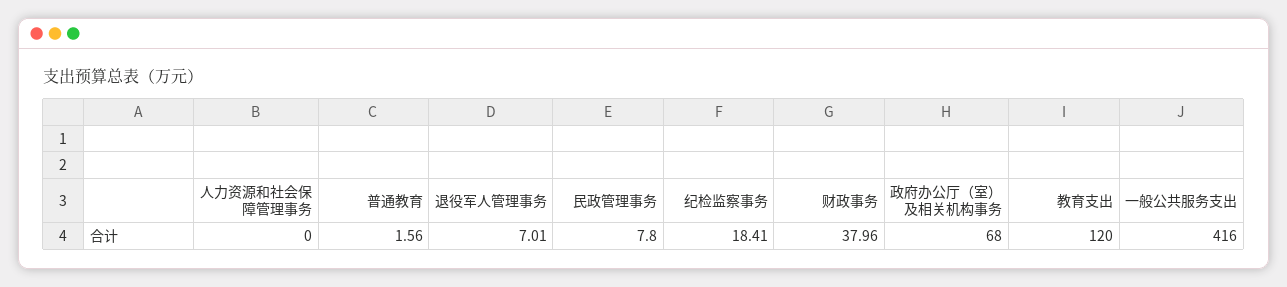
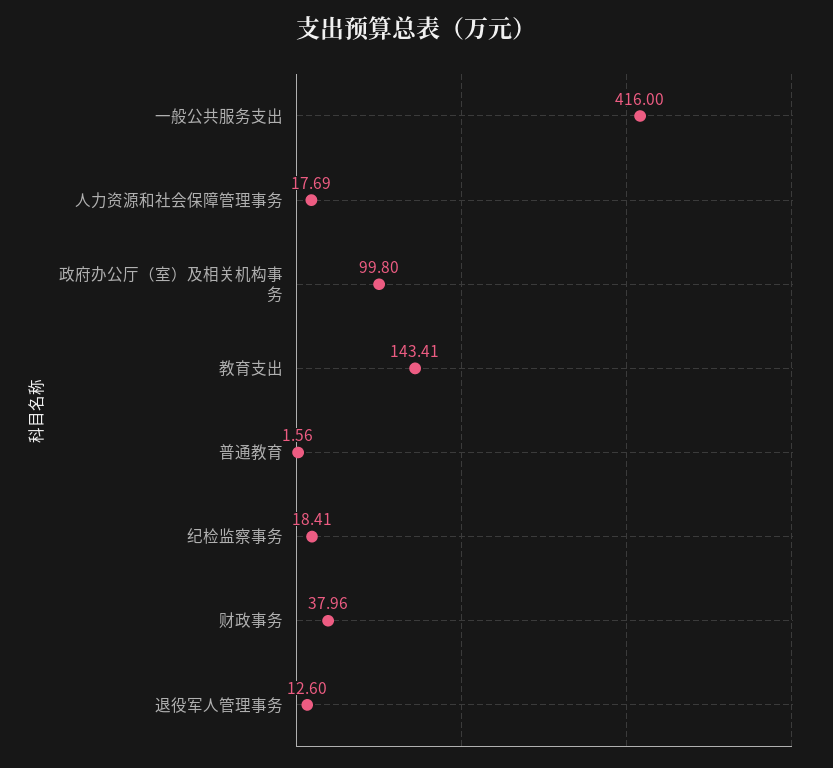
人力资源和社会保障管理事务: 0 -> 17.69
退役军人管理事务: 7.01 -> 12.6
民政管理事务: 7.8 -> none
政府办公厅（室）及相关机构事务: 68 -> 99.8
教育支出: 120 -> 143.41

